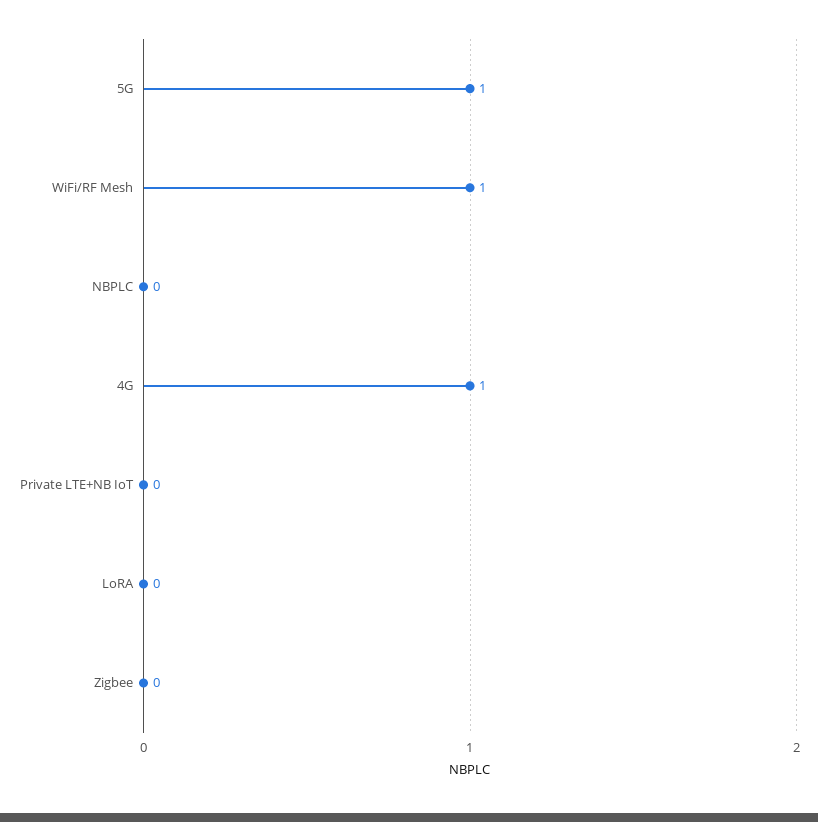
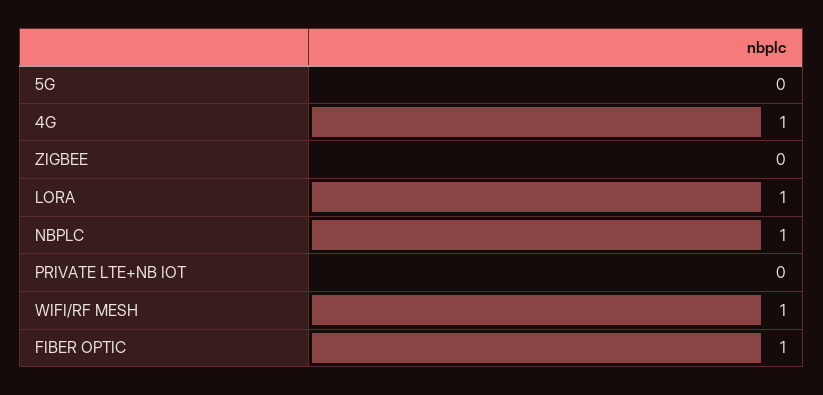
5G: 1 -> 0
NBPLC: 0 -> 1
LoRA: 0 -> 1
FIBER OPTIC: none -> 1

